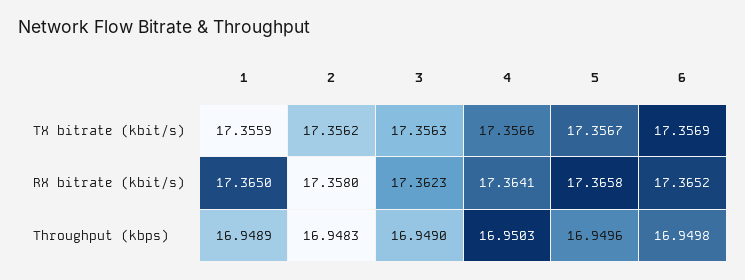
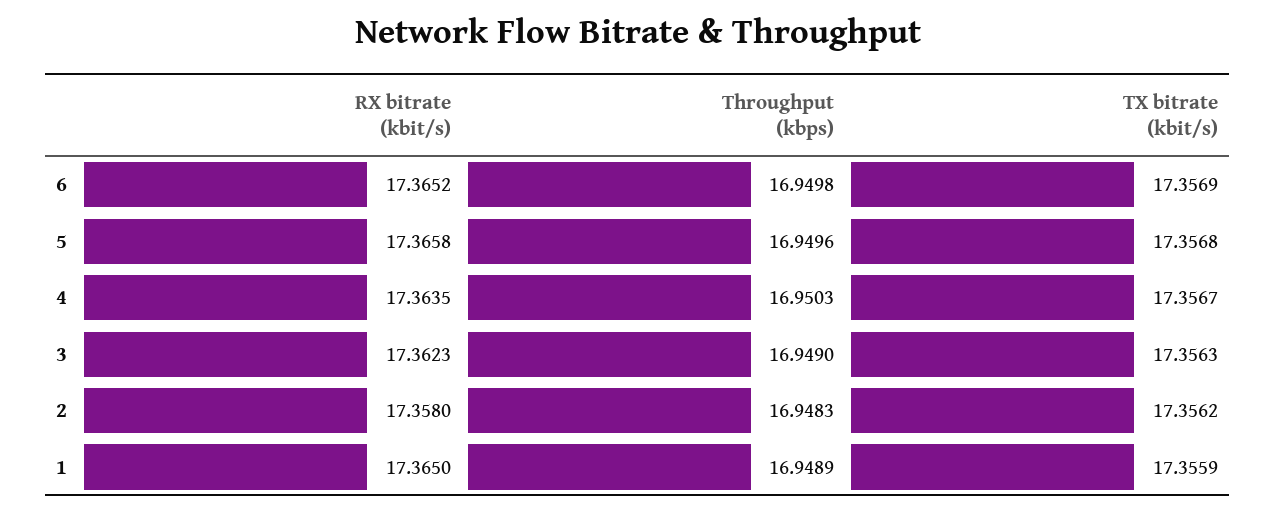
4, TX bitrate (kbit/s): 17.3566 -> 17.3567
5, TX bitrate (kbit/s): 17.3567 -> 17.3568
4, RX bitrate (kbit/s): 17.3641 -> 17.3635

